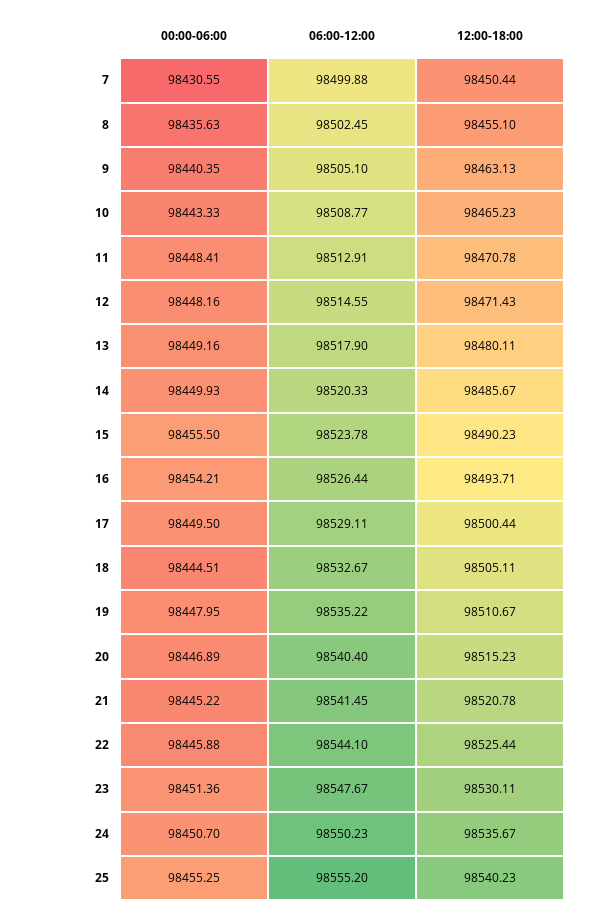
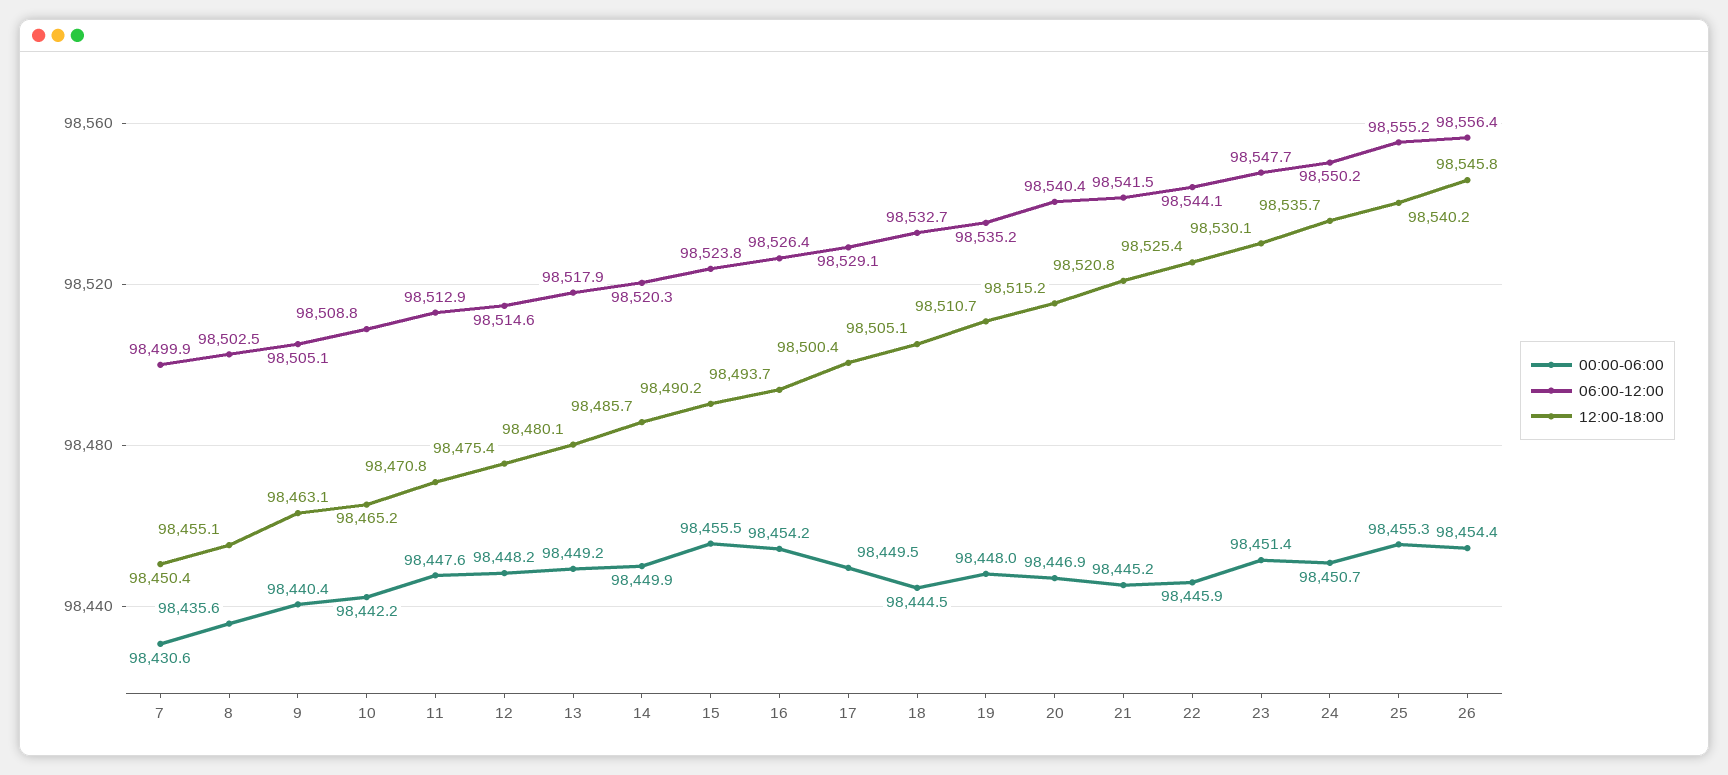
00:00-06:00, 10: 98443.33 -> 98442.2
00:00-06:00, 11: 98448.41 -> 98447.6
12:00-18:00, 12: 98471.43 -> 98475.4
00:00-06:00, 26: none -> 98454.4
06:00-12:00, 26: none -> 98556.4
12:00-18:00, 26: none -> 98545.8

